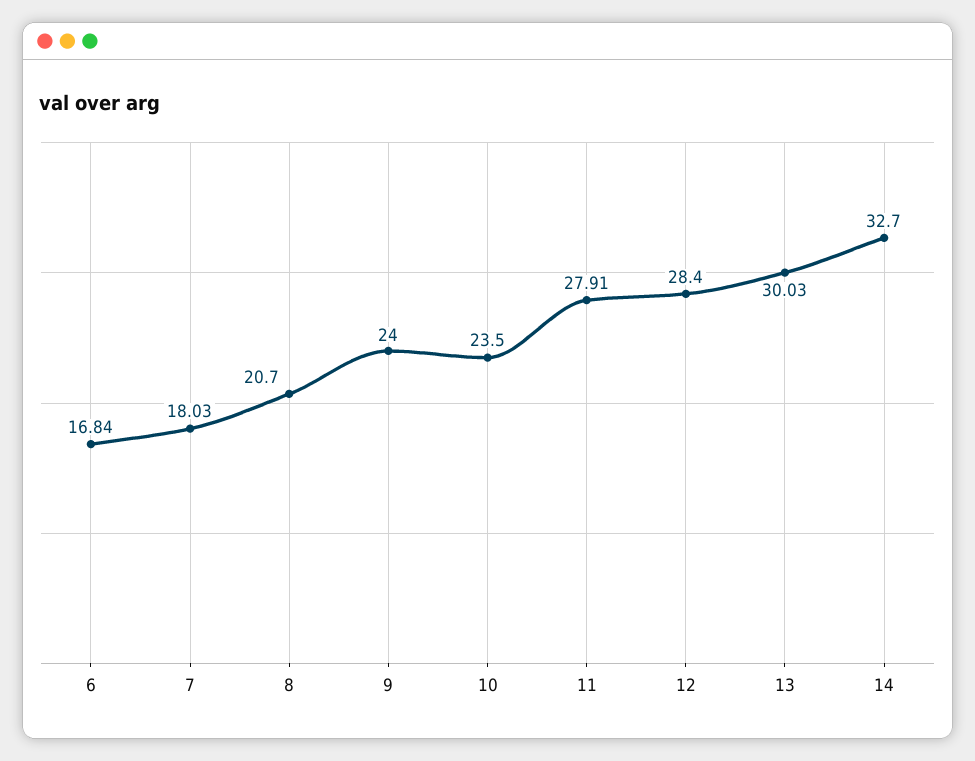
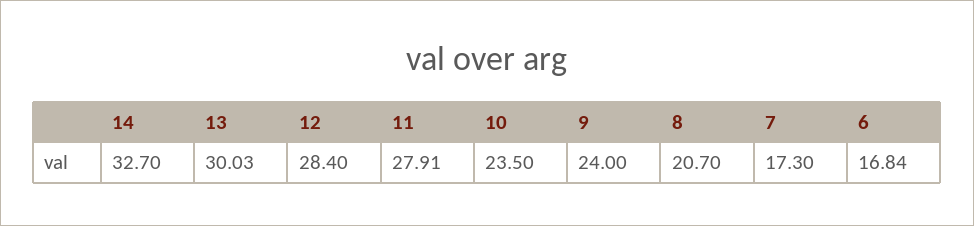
7: 18.03 -> 17.3

